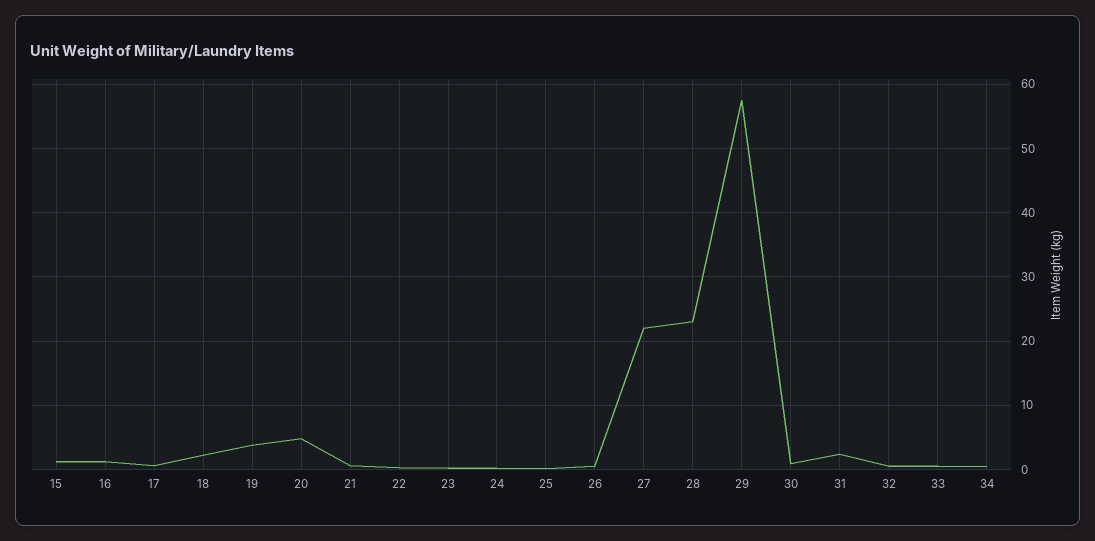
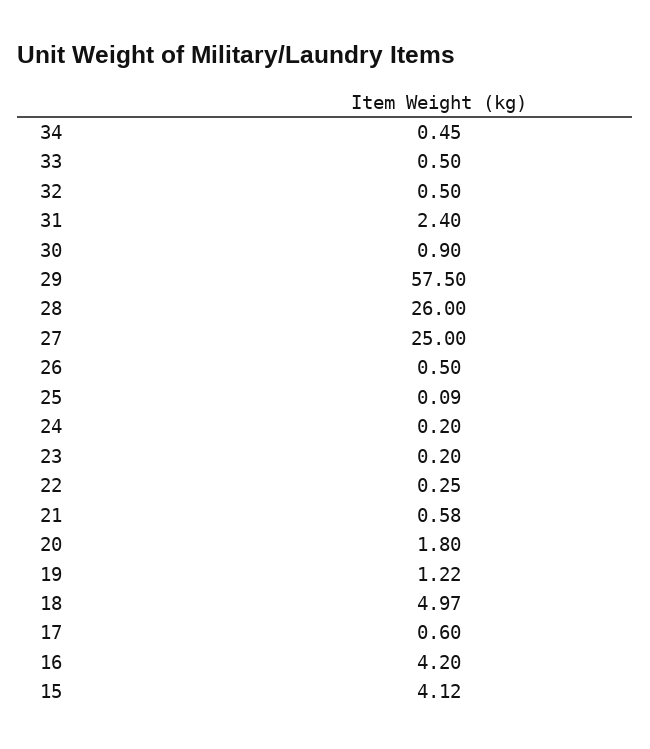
15: 1 -> 4.12
16: 1 -> 4.2
18: 2 -> 4.97
19: 4 -> 1.22
20: 5 -> 1.8
27: 22 -> 25
28: 23 -> 26

